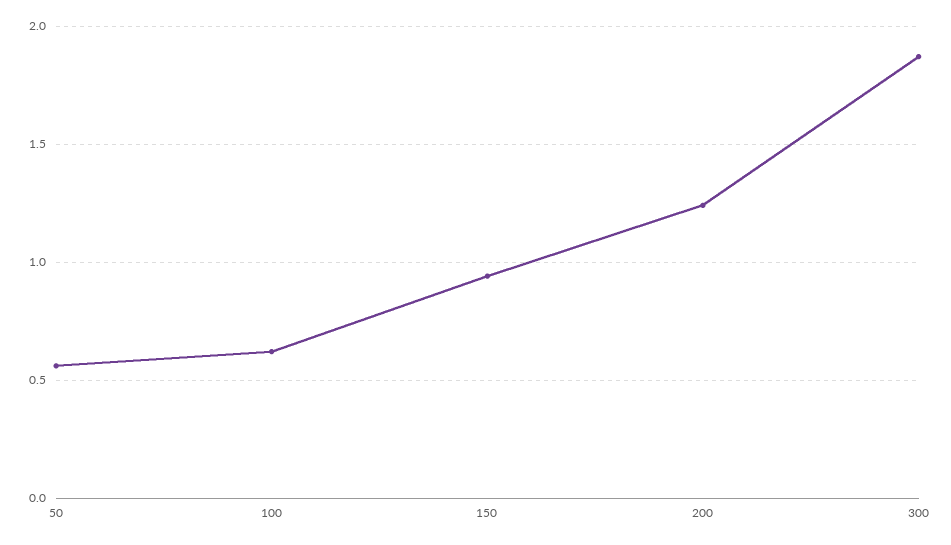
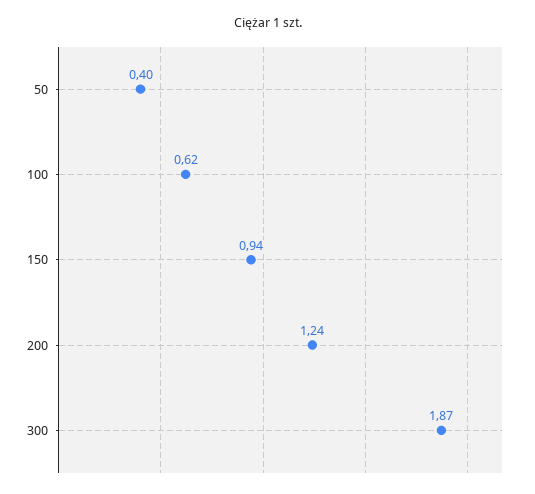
50: 0.55 -> 0.4

